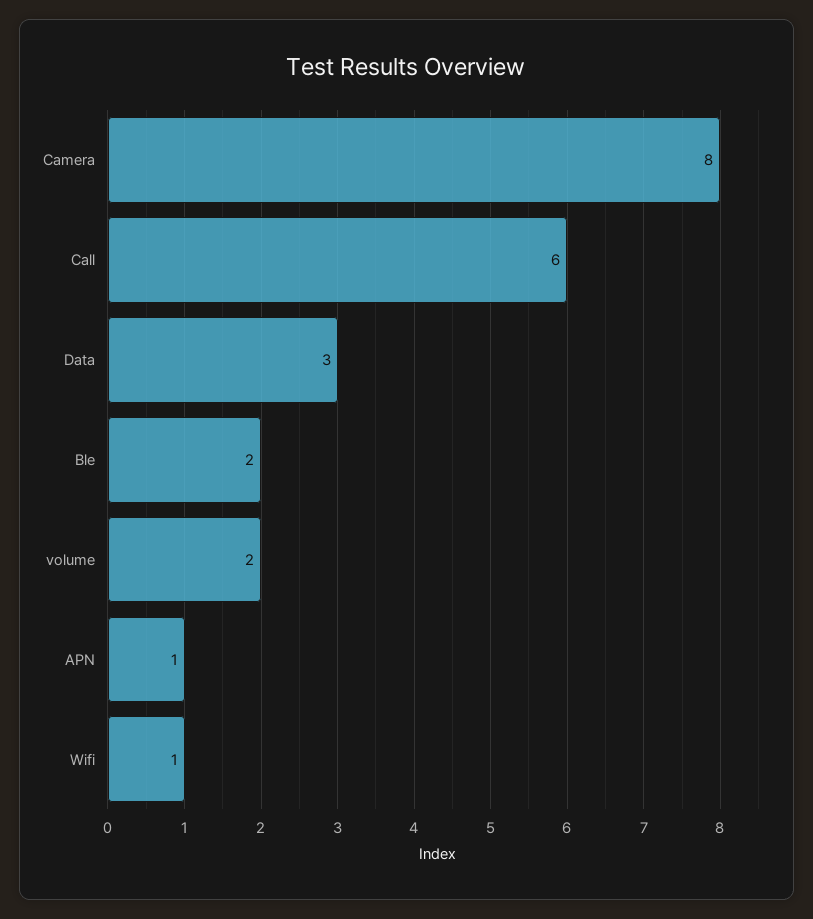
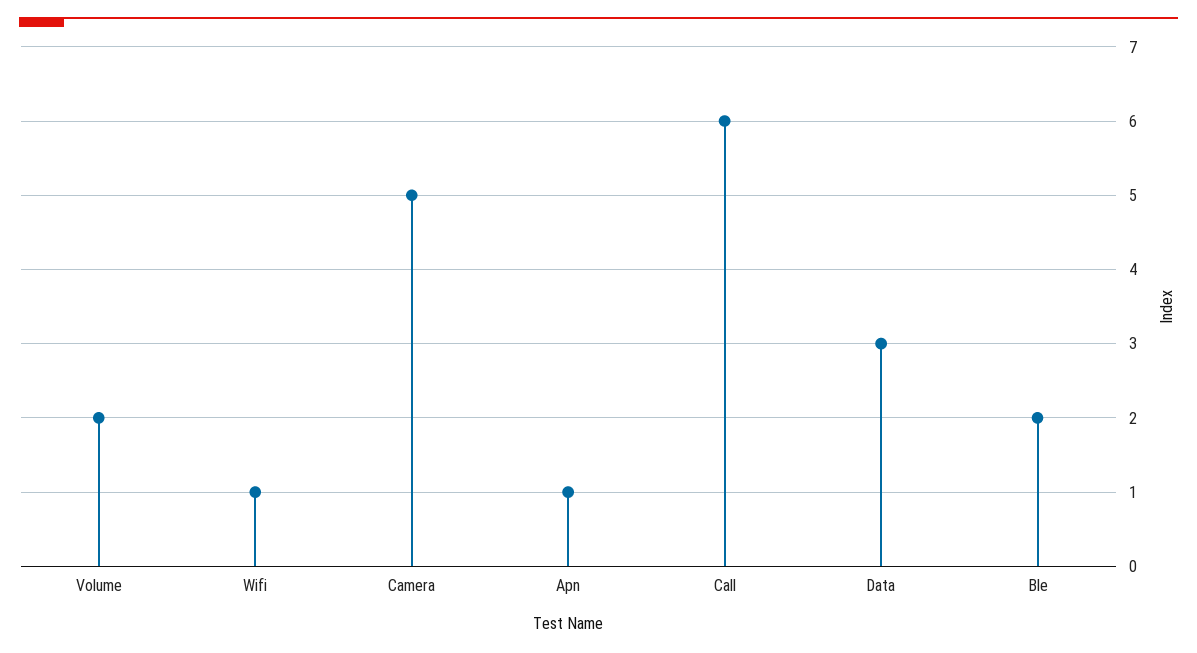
Camera: 8 -> 5

